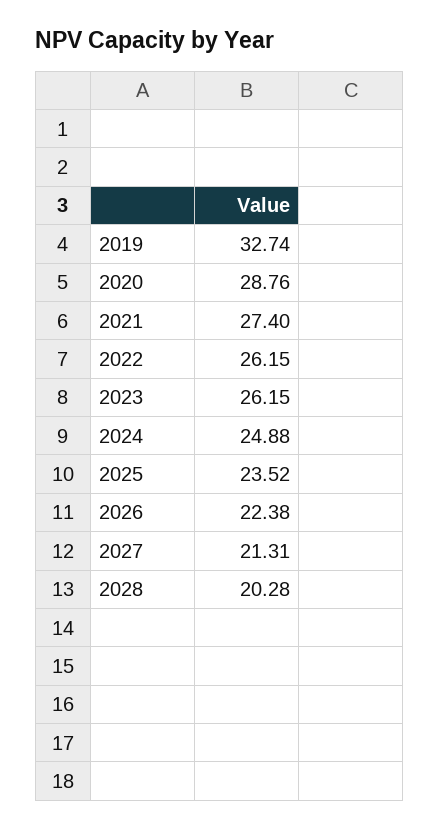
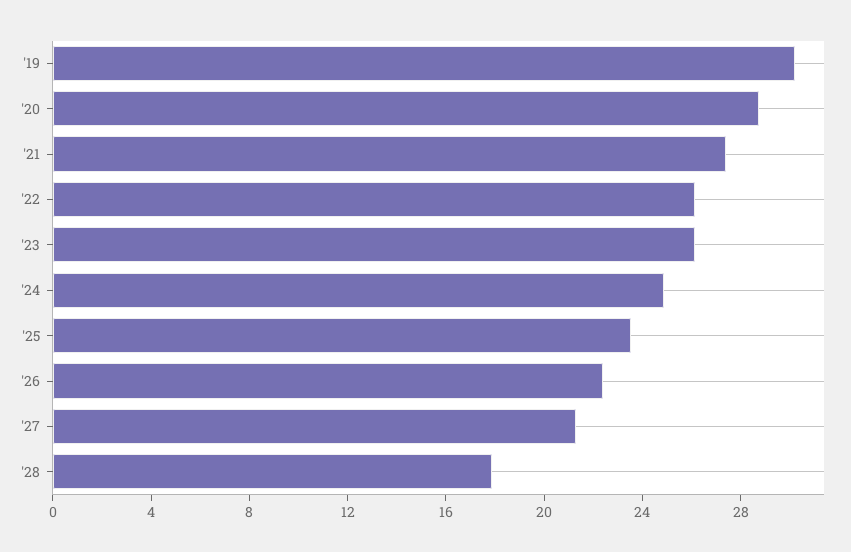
2019: 32.74 -> 30
2028: 20.28 -> 18

